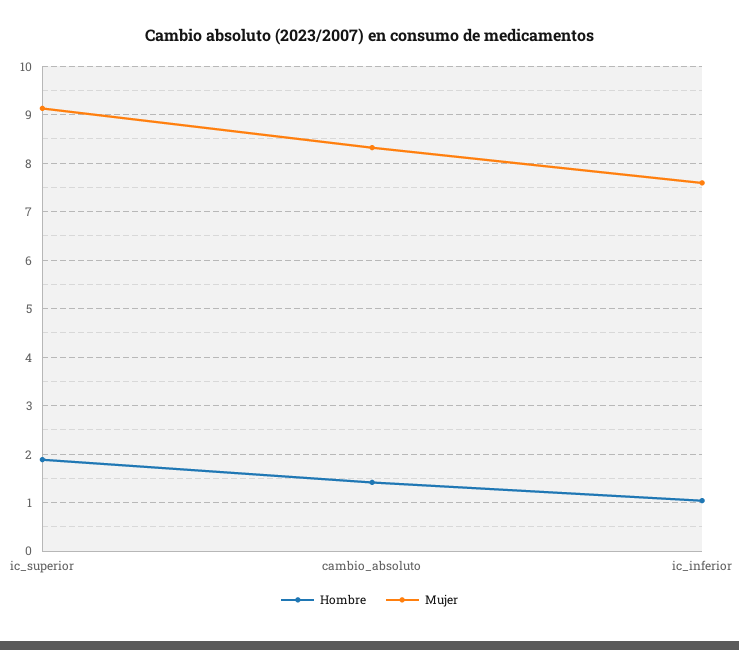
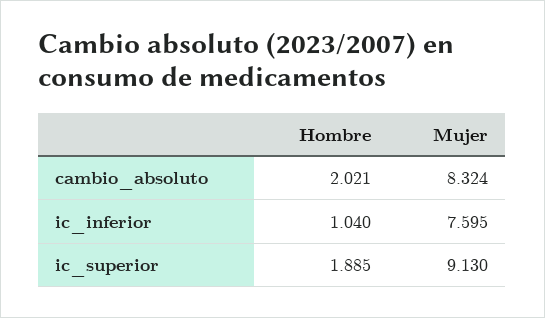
Hombre, cambio_absoluto: 1.4 -> 2.021

